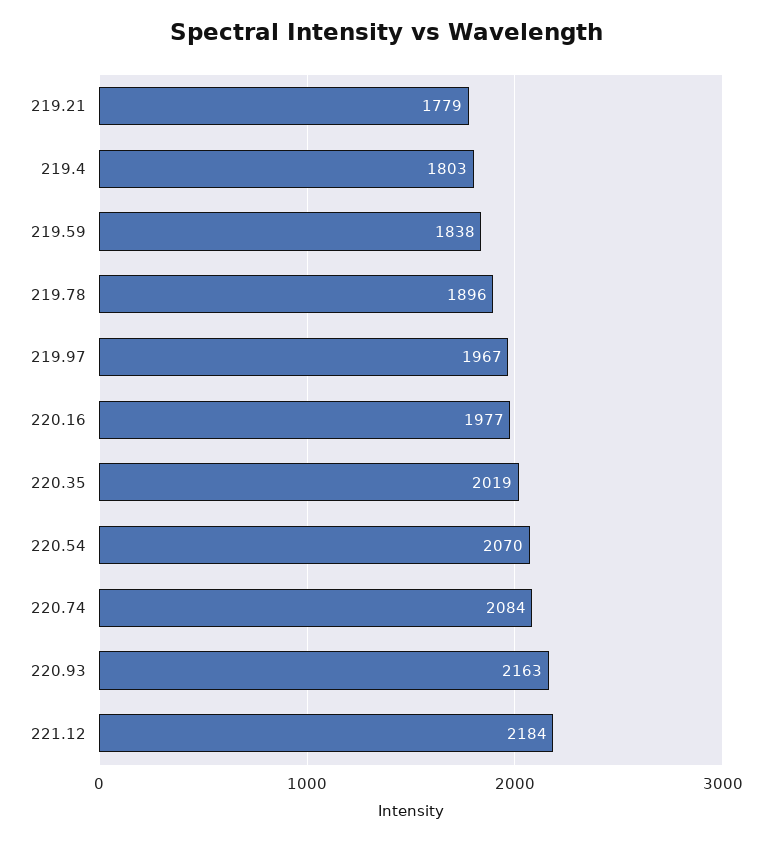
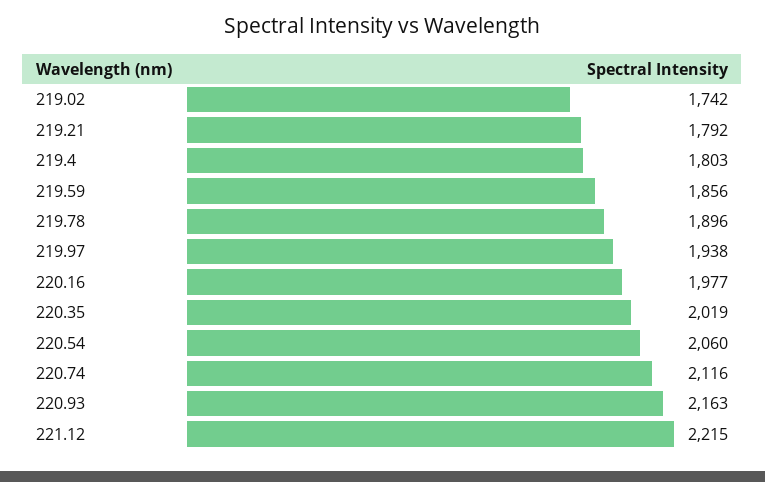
219.21: 1779 -> 1792
219.59: 1838 -> 1856
219.97: 1967 -> 1938
220.54: 2070 -> 2060
220.74: 2084 -> 2116
221.12: 2184 -> 2215
219.02: none -> 1742

